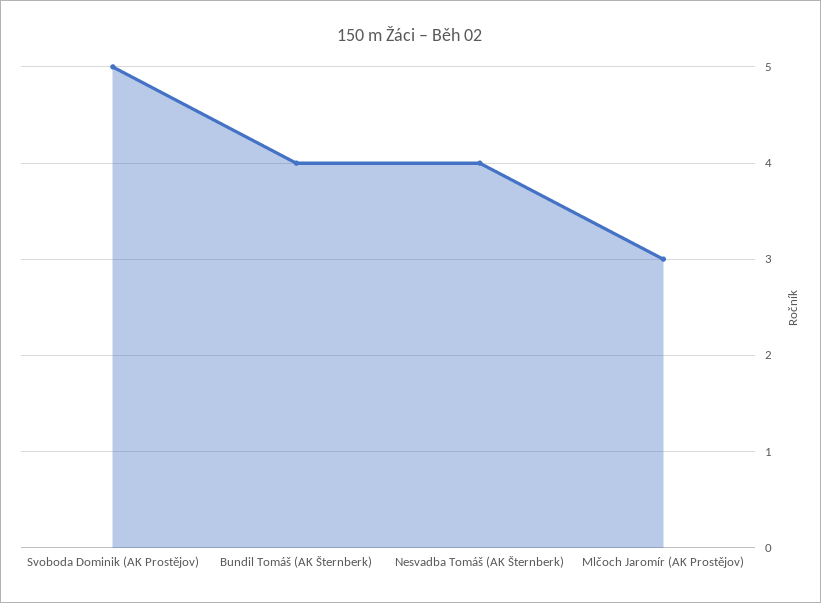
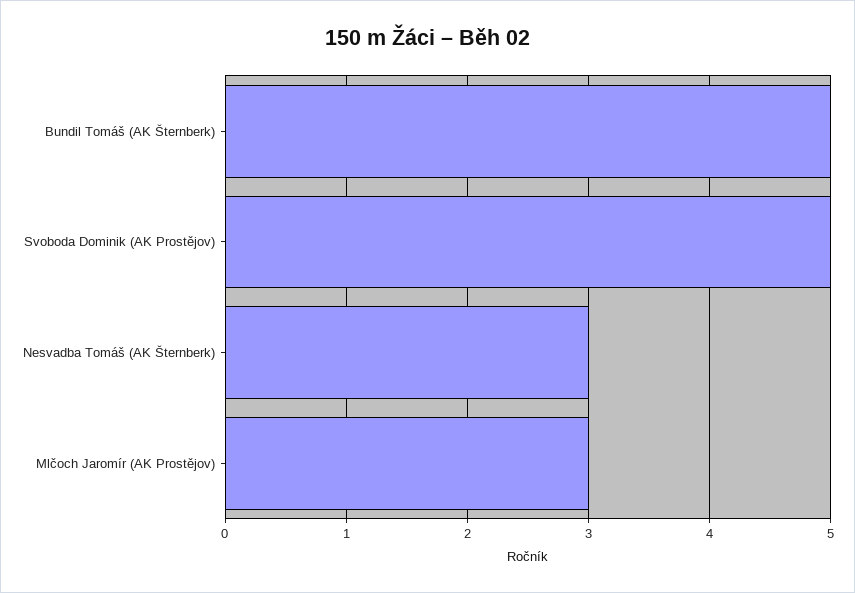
Bundil Tomáš (AK Šternberk): 4 -> 5
Nesvadba Tomáš (AK Šternberk): 4 -> 3

